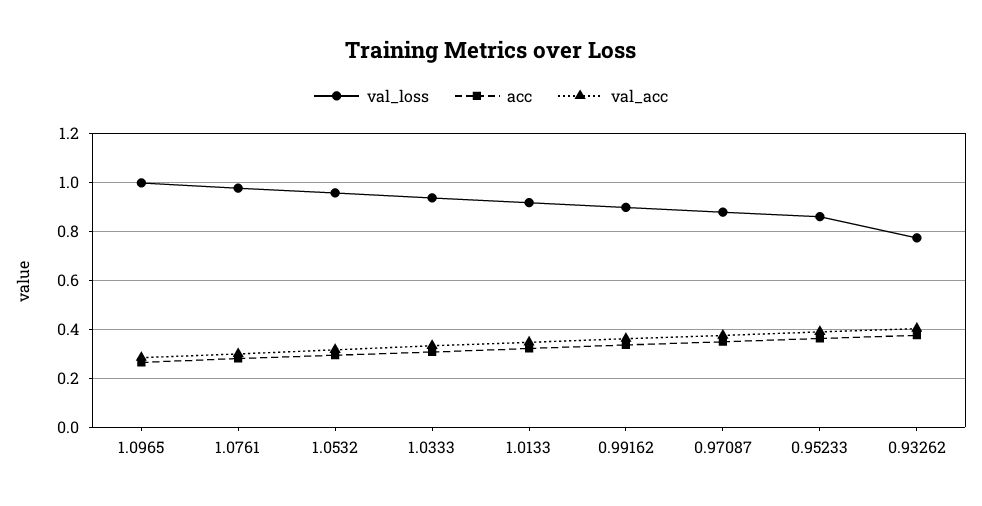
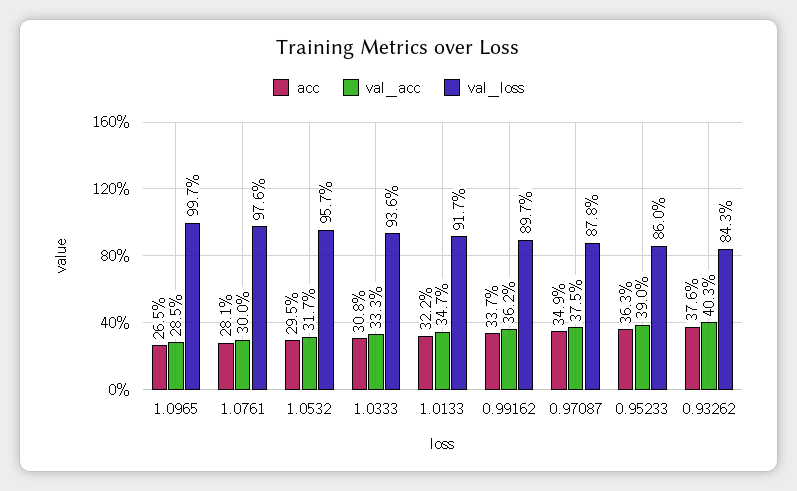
val_loss, 0.93262: 0.775 -> 0.843

